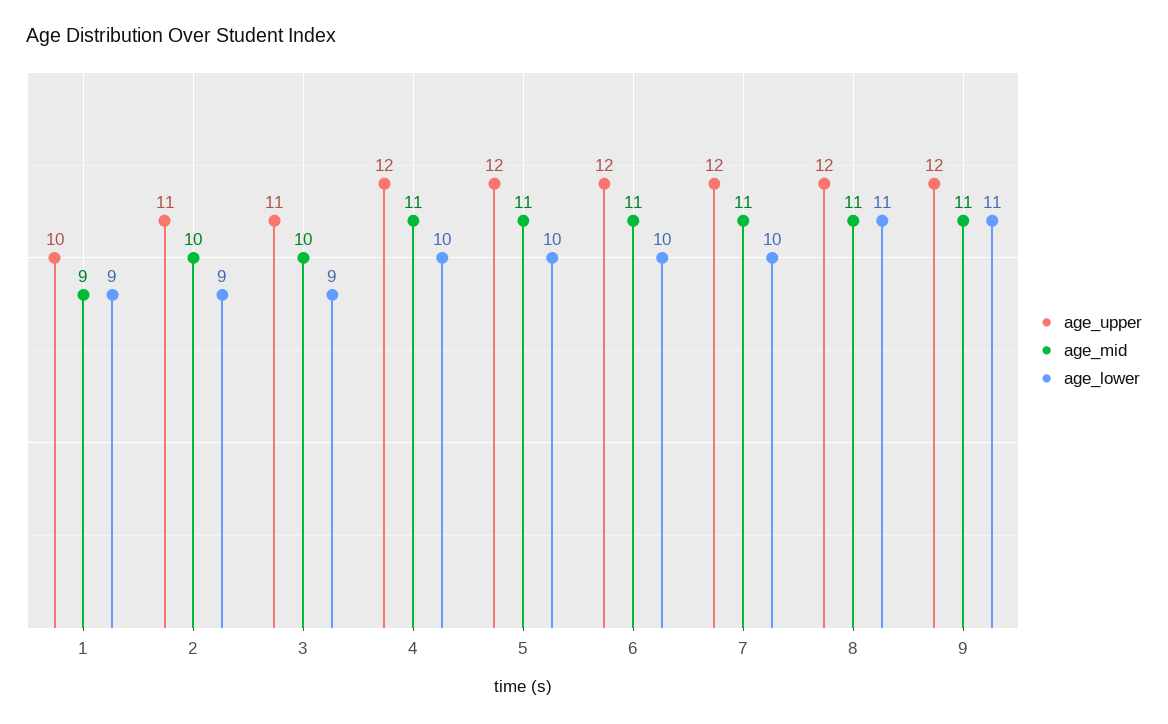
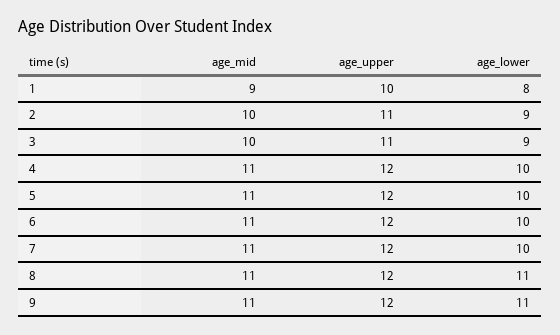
age_lower, 1: 9 -> 8

